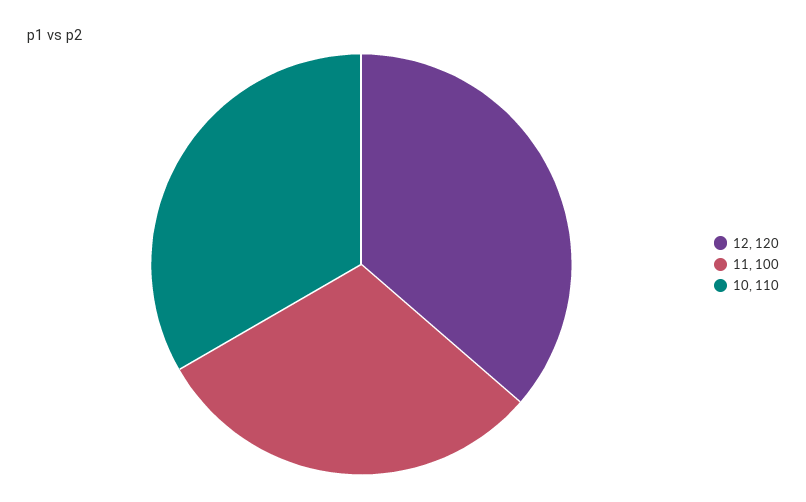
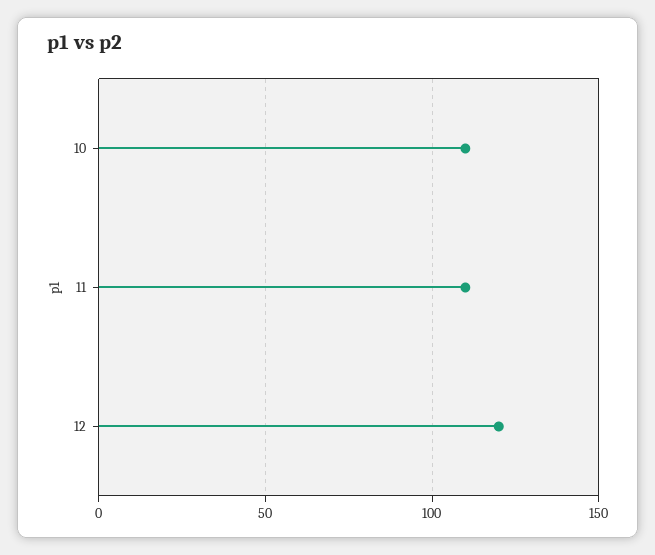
11: 100 -> 110

